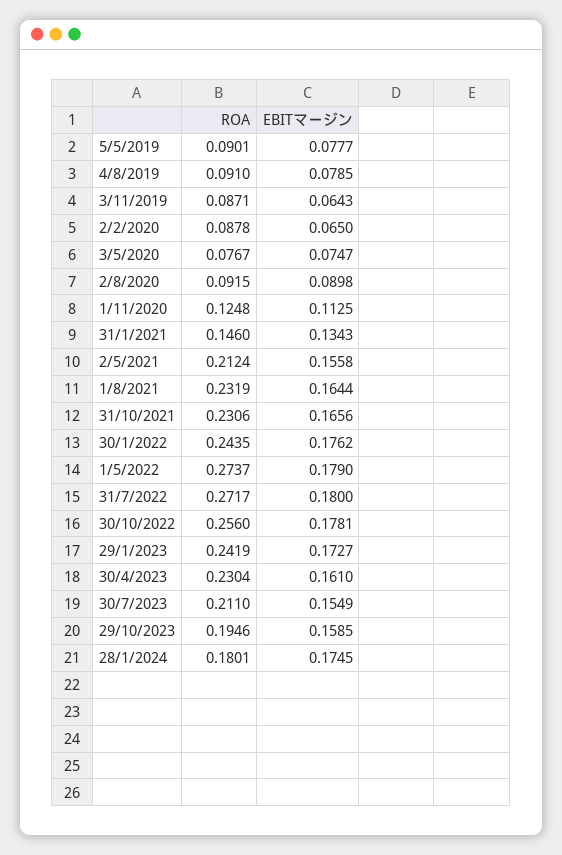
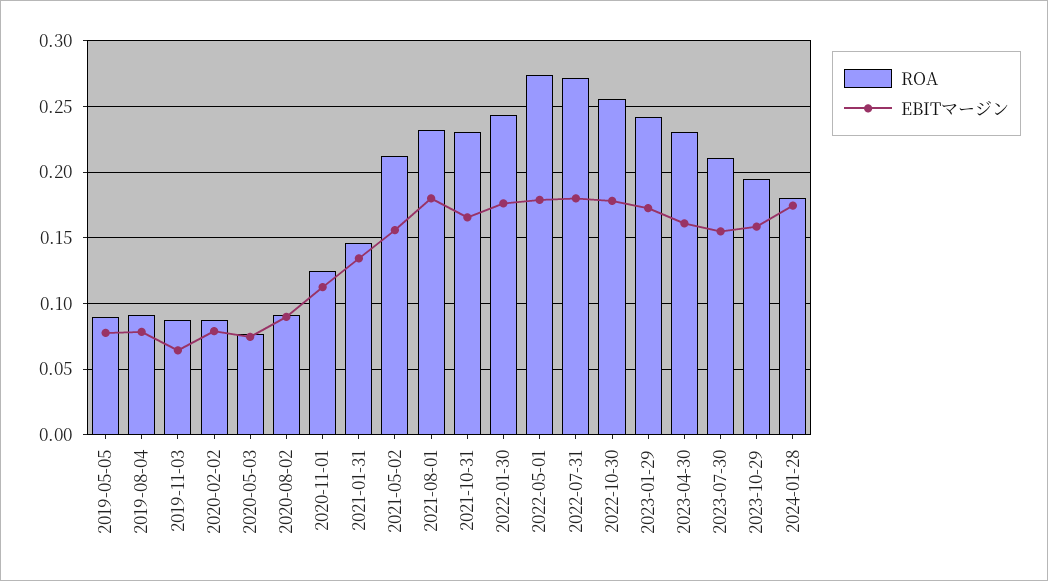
EBITマージン, 2/2/2020: 0.065 -> 0.08
EBITマージン, 1/8/2021: 0.1644 -> 0.18

